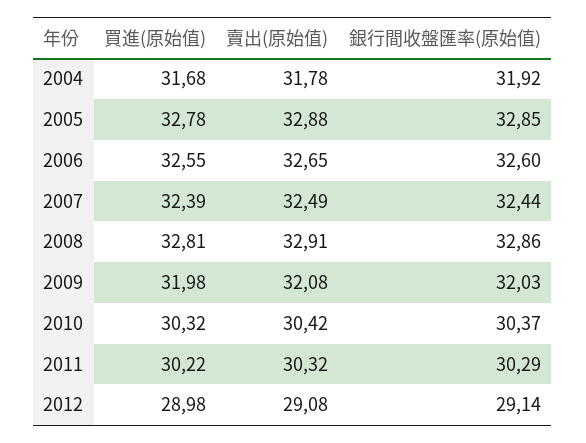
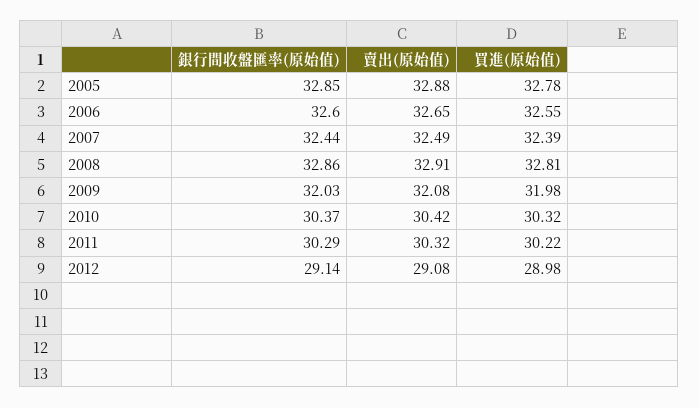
買進(原始值), 2004: 31.68 -> none
賣出(原始值), 2004: 31.78 -> none
銀行間收盤匯率(原始值), 2004: 31.92 -> none

